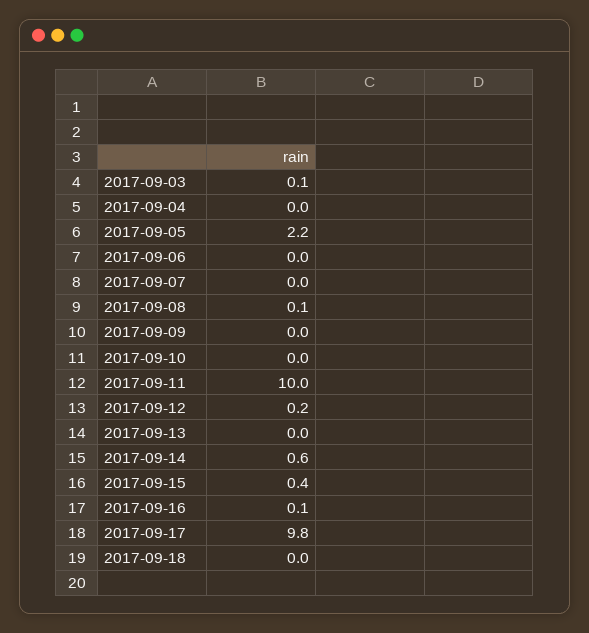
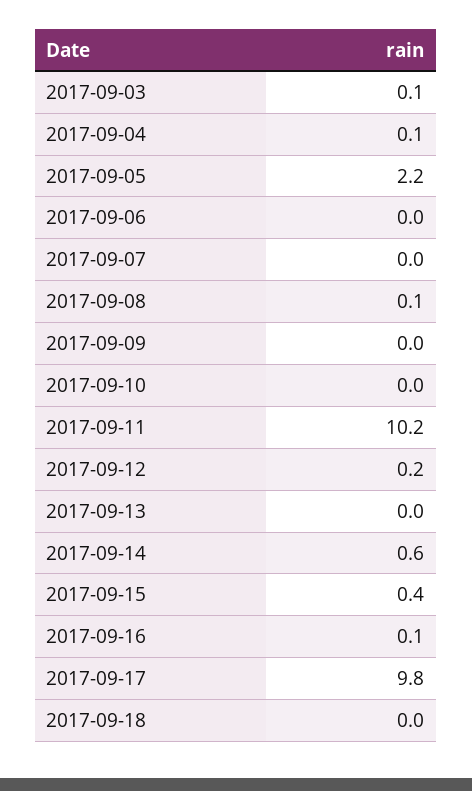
2017-09-04: 0 -> 0.1
2017-09-11: 10 -> 10.2

